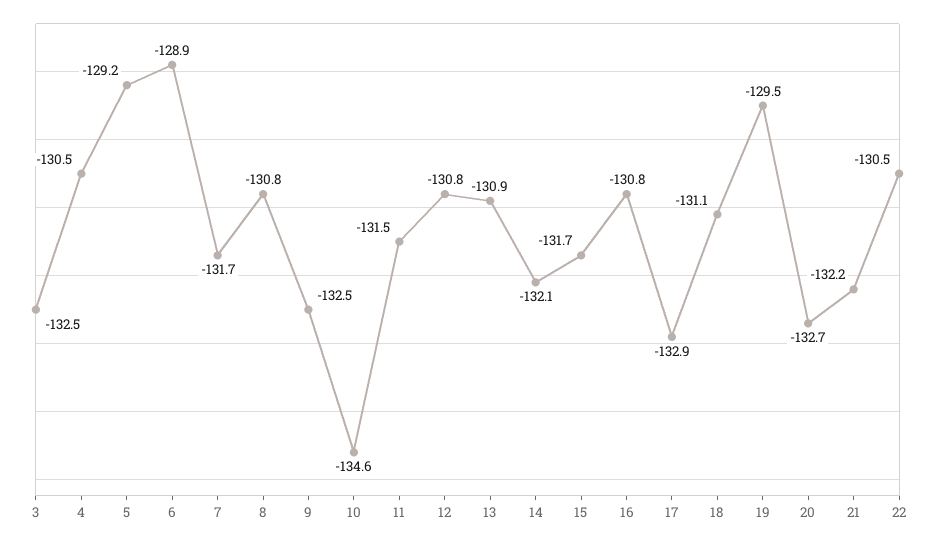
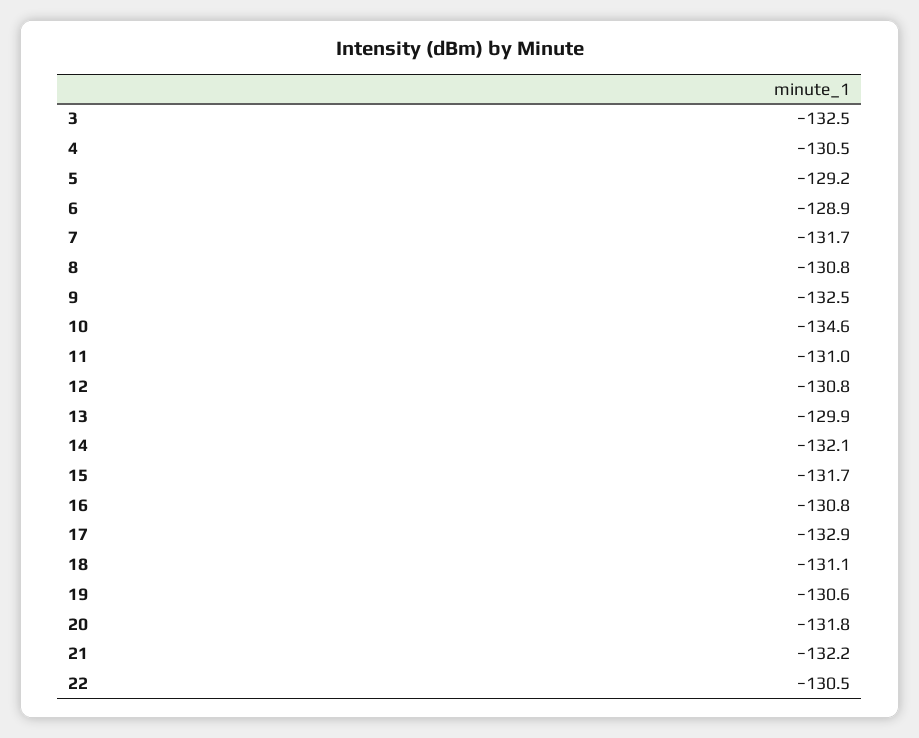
11: -131.5 -> -131
13: -130.9 -> -129.9
19: -129.5 -> -130.6
20: -132.7 -> -131.8

